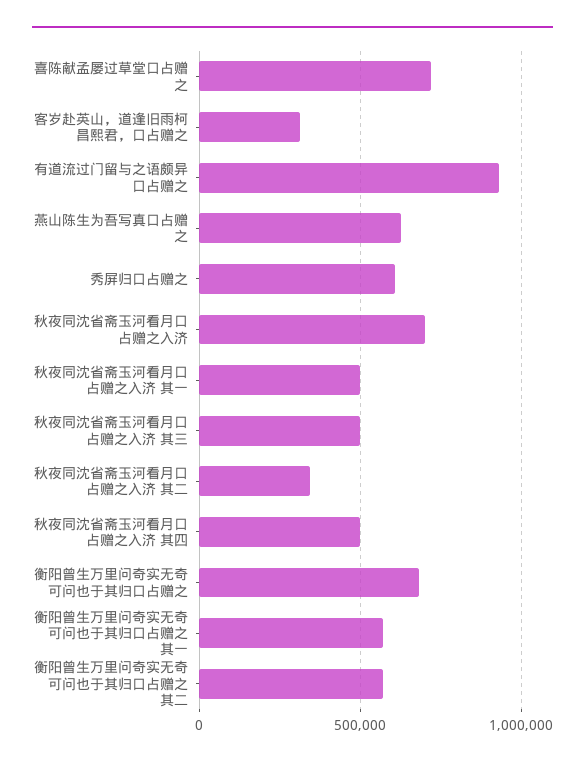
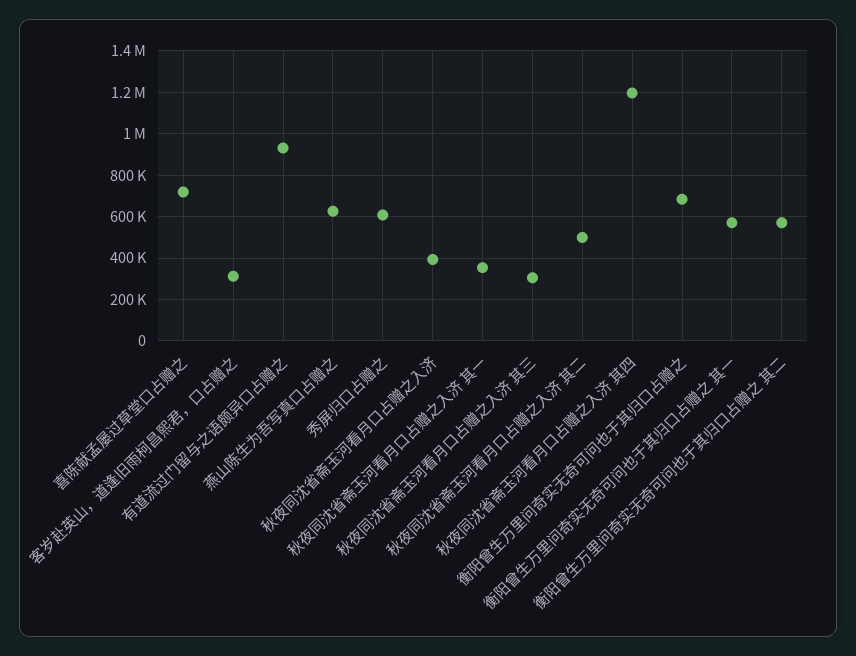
秋夜同沈省斋玉河看月口占赠之入济: 700000 -> 400000
秋夜同沈省斋玉河看月口占赠之入济 其一: 500000 -> 350000
秋夜同沈省斋玉河看月口占赠之入济 其三: 500000 -> 300000
秋夜同沈省斋玉河看月口占赠之入济 其二: 350000 -> 500000
秋夜同沈省斋玉河看月口占赠之入济 其四: 500000 -> 1200000

